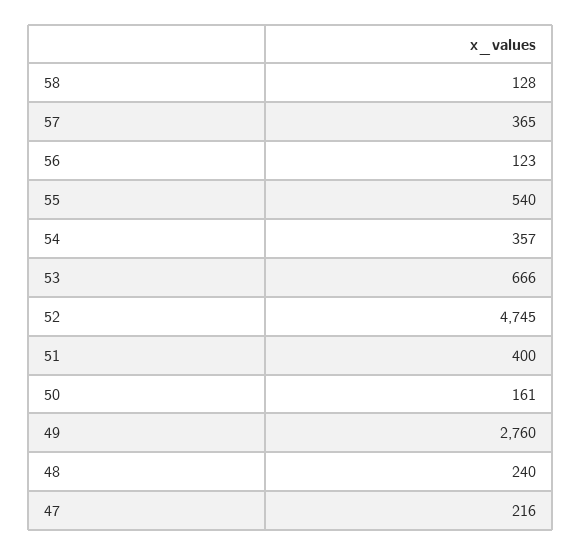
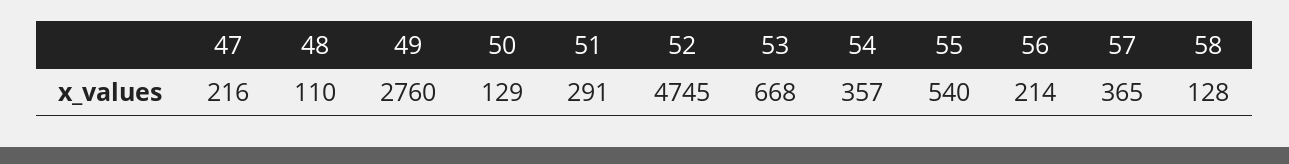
56: 123 -> 214
53: 666 -> 668
51: 400 -> 291
50: 161 -> 129
48: 240 -> 110

